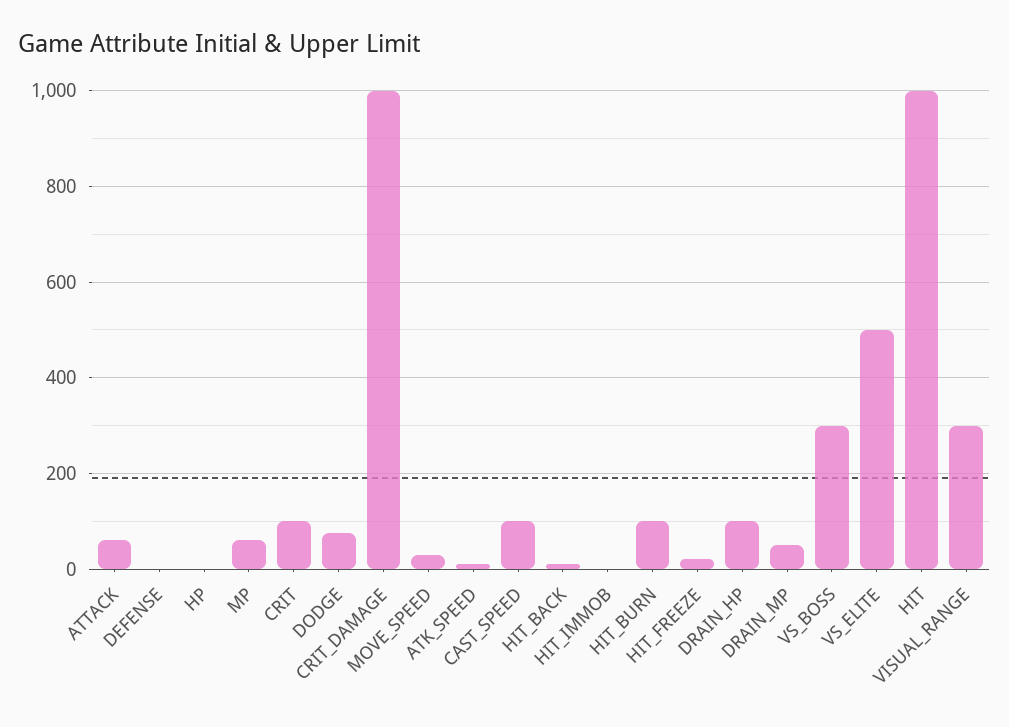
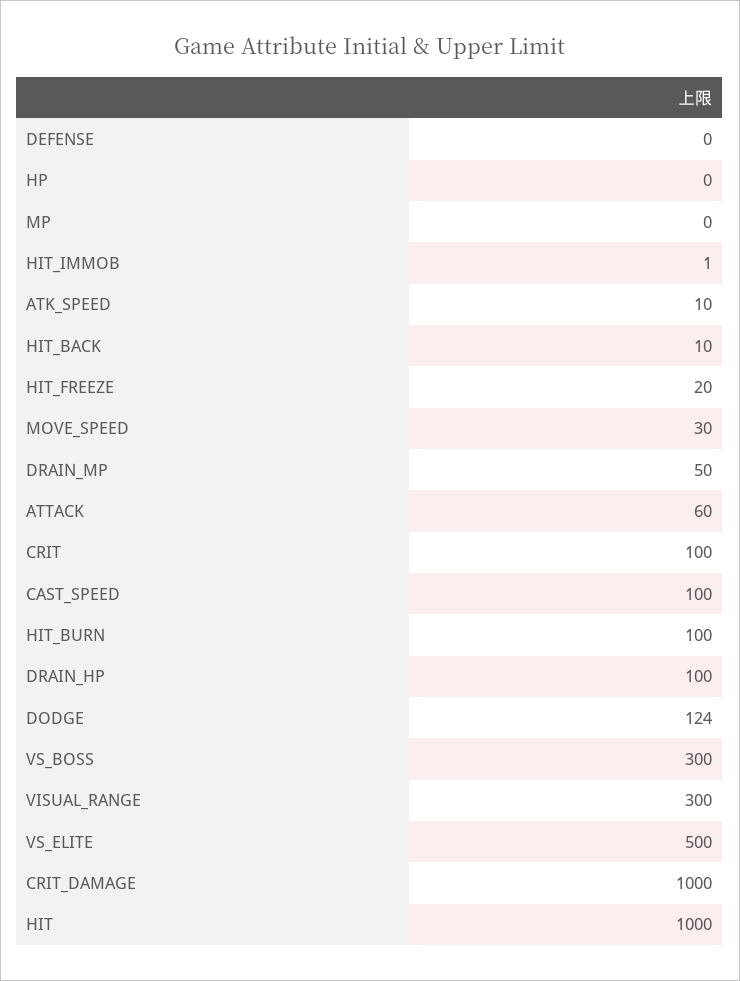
MP: 60 -> 0
DODGE: 80 -> 124

